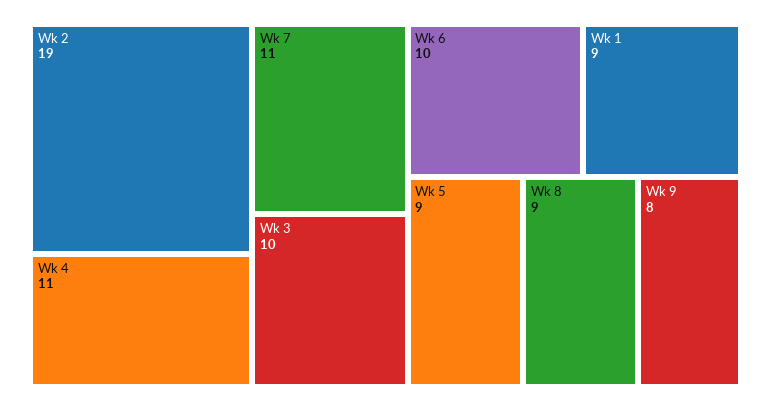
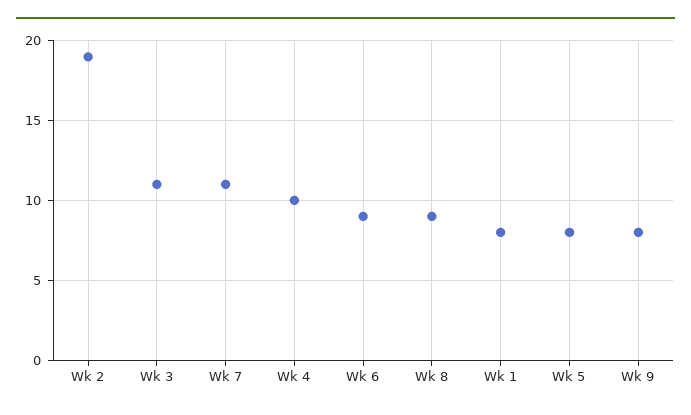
Wk 4: 11 -> 10
Wk 3: 10 -> 11
Wk 6: 10 -> 9
Wk 1: 9 -> 8
Wk 5: 9 -> 8

